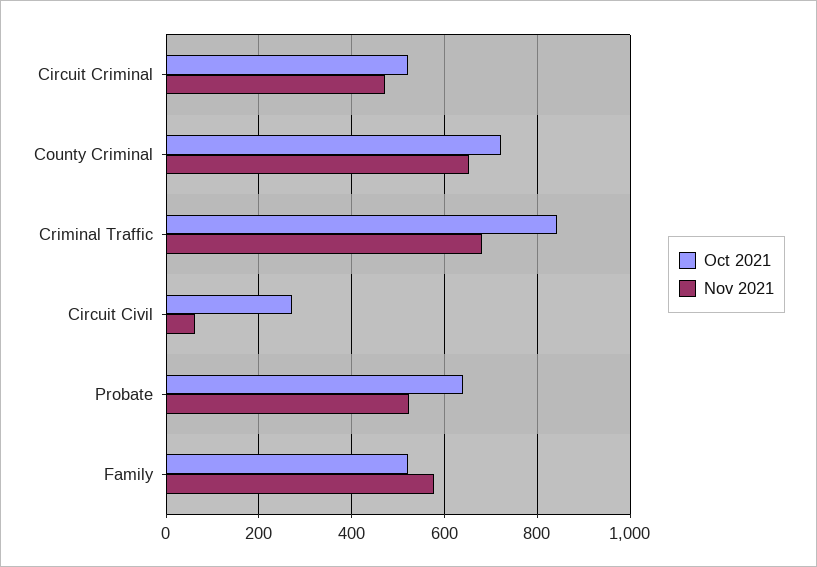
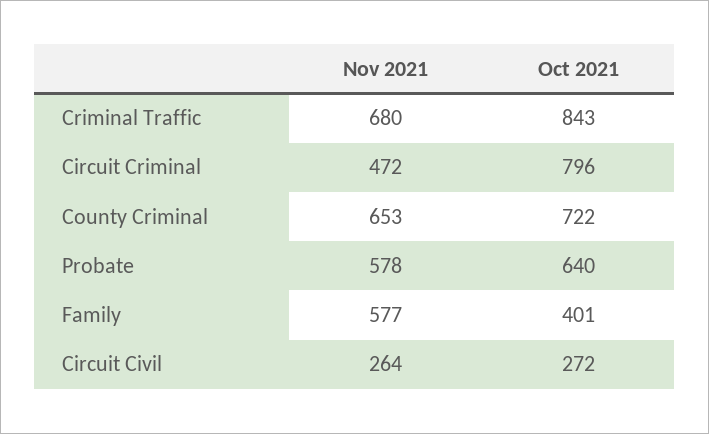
Oct 2021, Circuit Criminal: 520 -> 796
Nov 2021, Circuit Civil: 60 -> 264
Nov 2021, Probate: 520 -> 578
Oct 2021, Family: 520 -> 401

